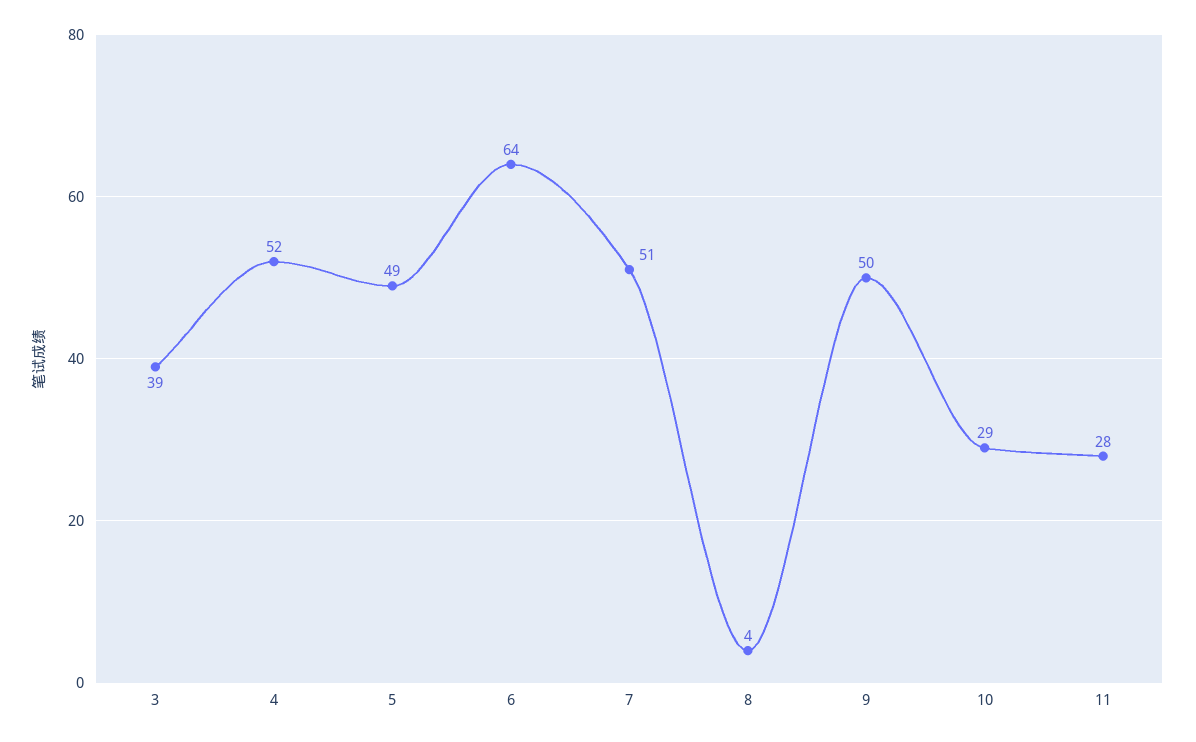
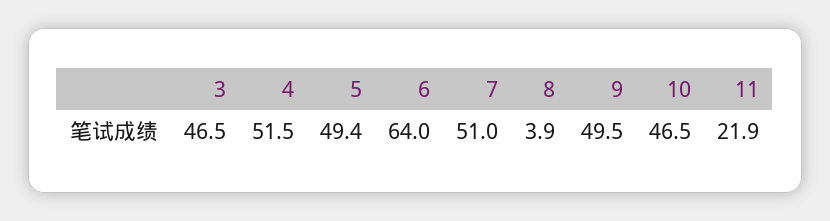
3: 39 -> 46.5
10: 29 -> 46.5
11: 28 -> 21.9

